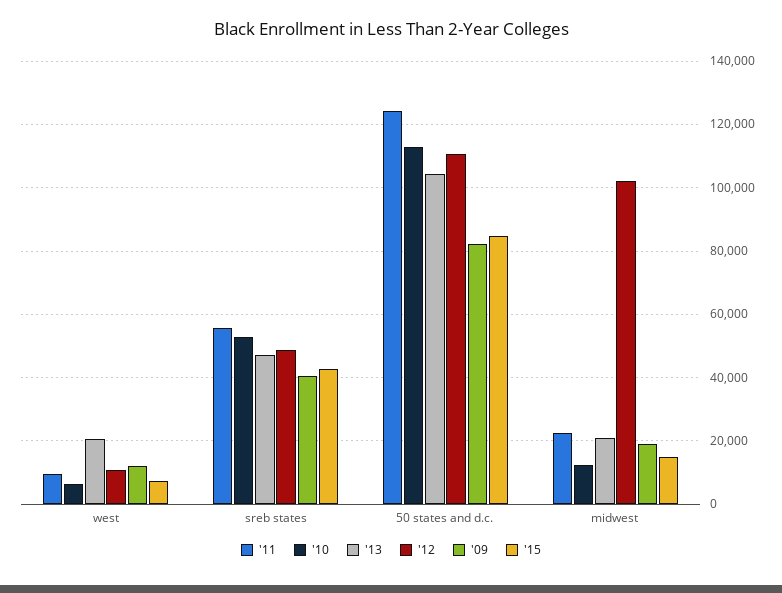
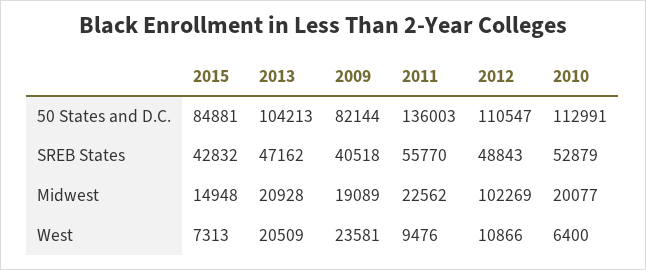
'09, west: 12000 -> 23581
'11, 50 states and d.c.: 124000 -> 136003
'10, midwest: 12000 -> 20077

